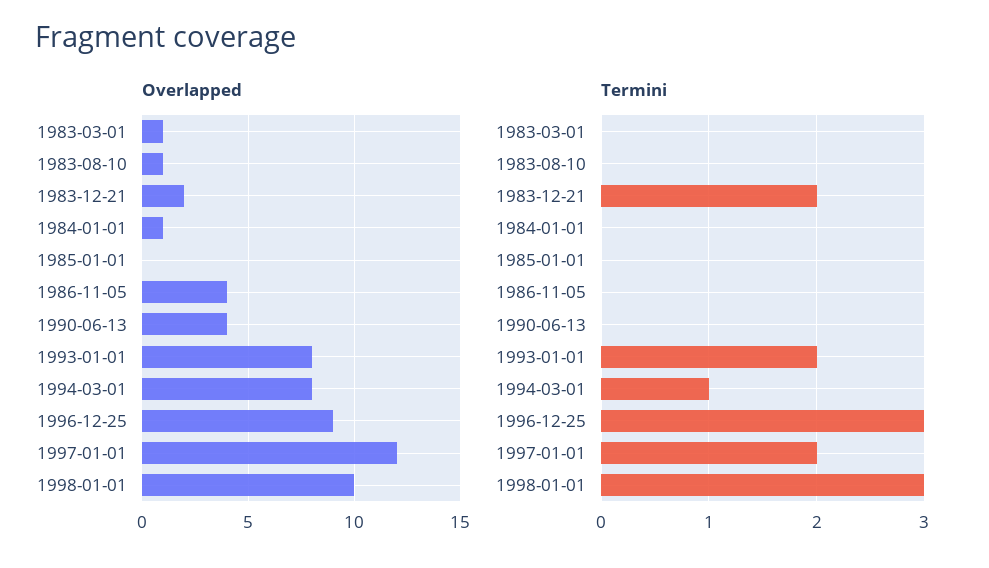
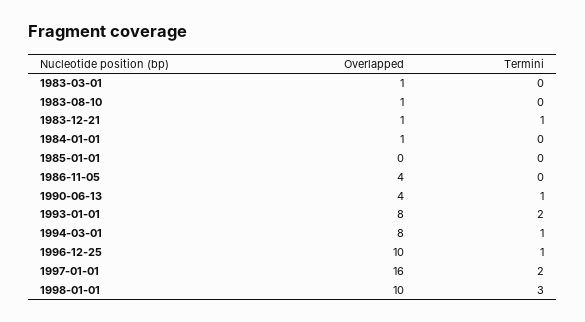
Overlapped, 1983-12-21: 2 -> 1
Overlapped, 1996-12-25: 9 -> 10
Overlapped, 1997-01-01: 12 -> 16
Termini, 1983-12-21: 2 -> 1
Termini, 1990-06-13: 0 -> 1
Termini, 1996-12-25: 3 -> 1

